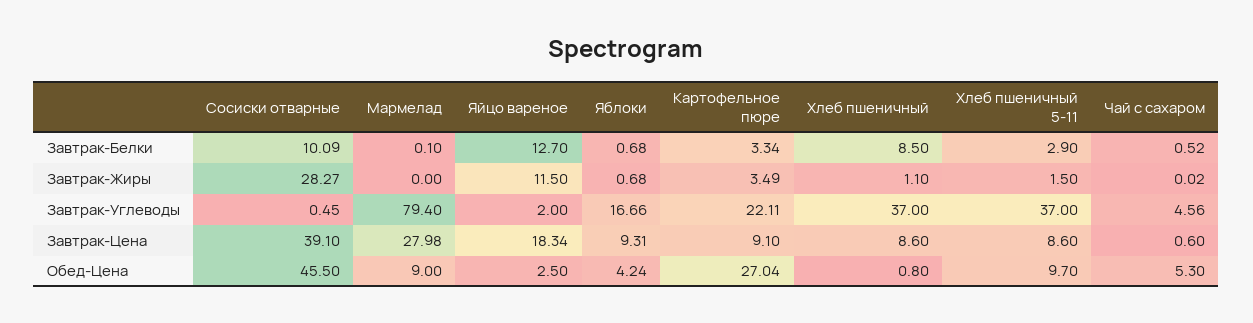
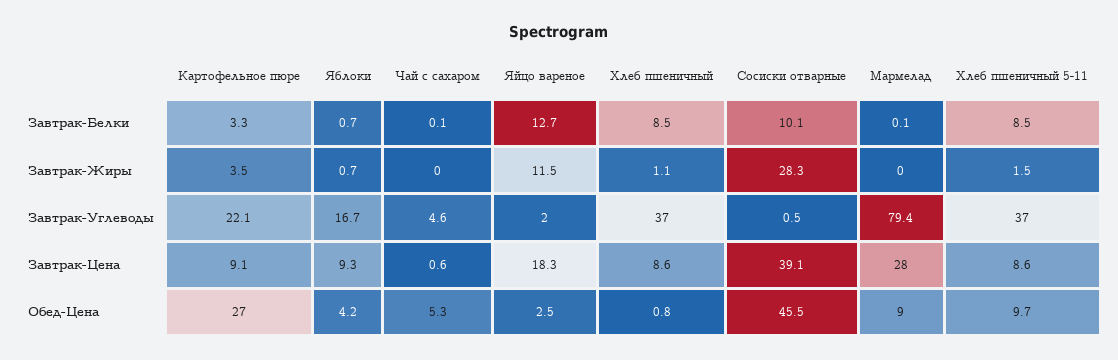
Хлеб пшеничный 5-11, Завтрак-Белки: 2.9 -> 8.5
Чай с сахаром, Завтрак-Белки: 0.52 -> 0.1

